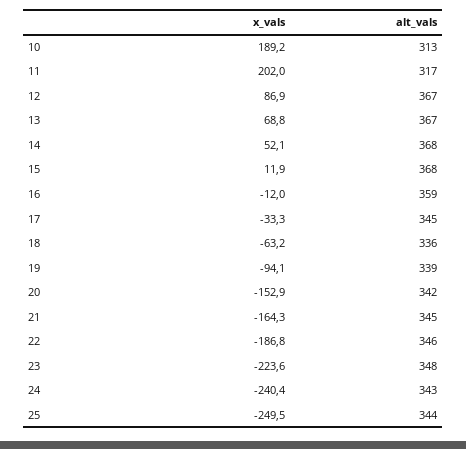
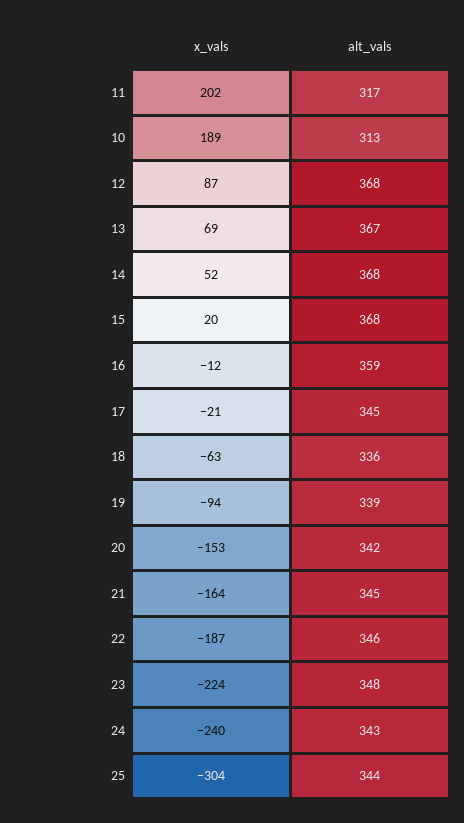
alt_vals, 12: 367 -> 368
x_vals, 15: 11.9 -> 20
x_vals, 17: -33.3 -> -21
x_vals, 25: -249.5 -> -304

